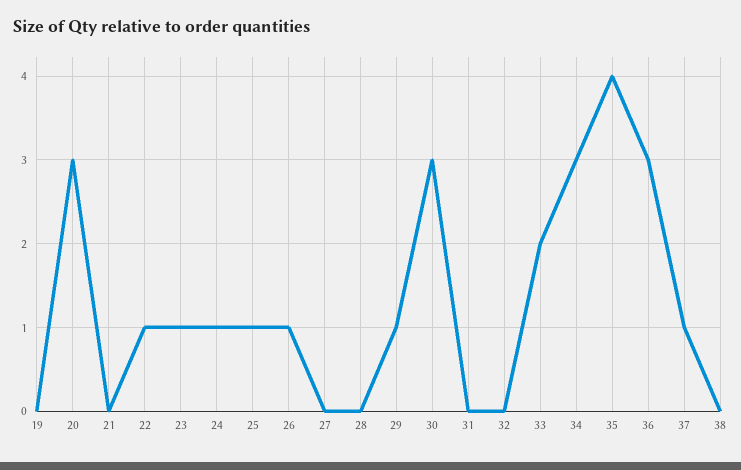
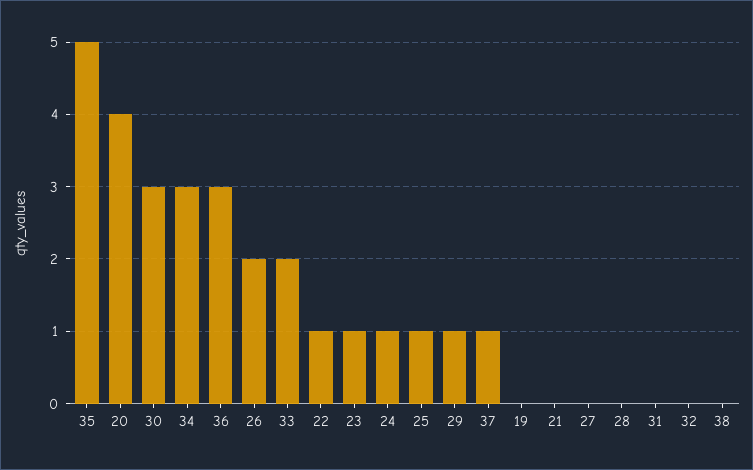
20: 3 -> 4
26: 1 -> 2
35: 4 -> 5

